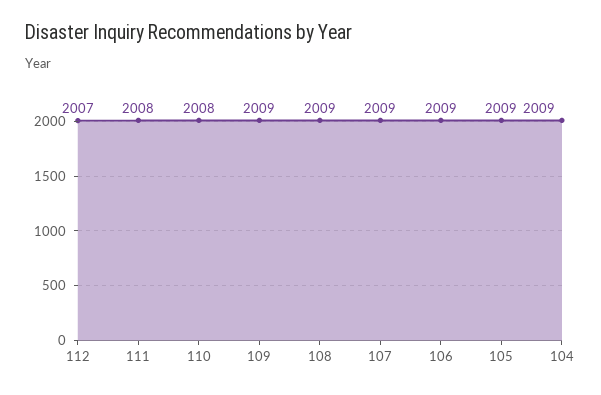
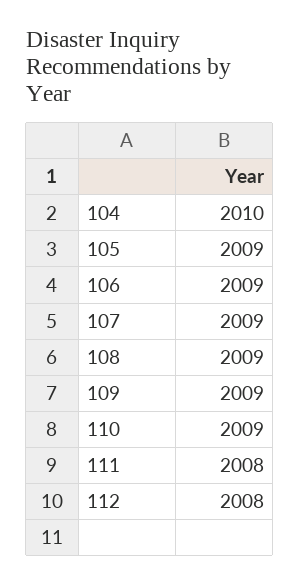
112: 2007 -> 2008
110: 2008 -> 2009
104: 2009 -> 2010

